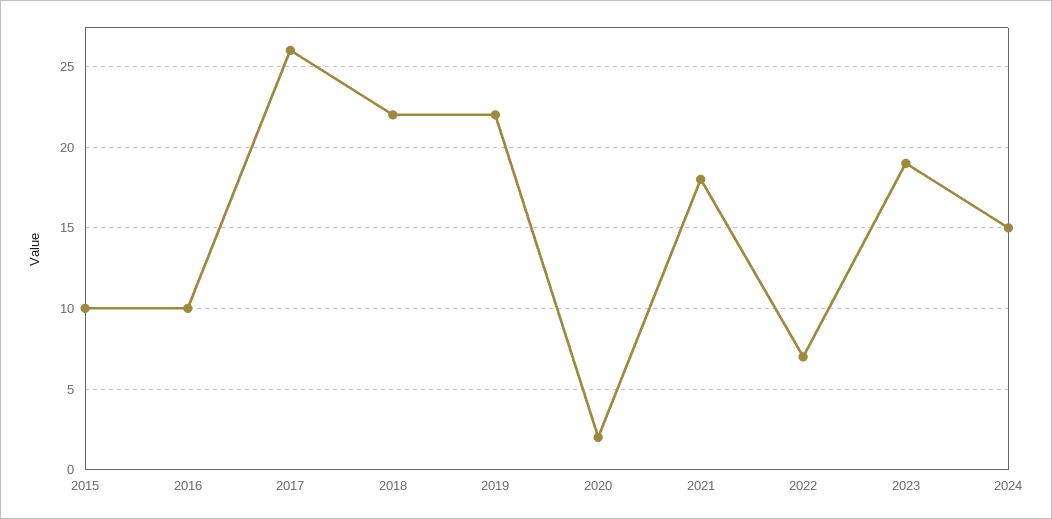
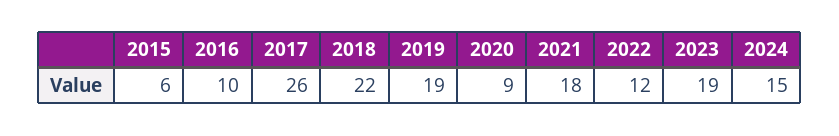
2015: 10 -> 6
2019: 22 -> 19
2020: 2 -> 9
2022: 7 -> 12

